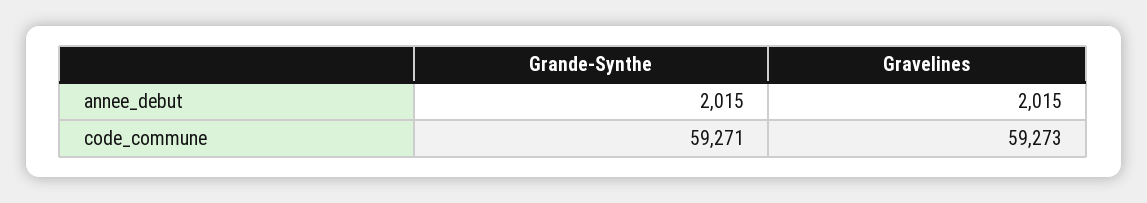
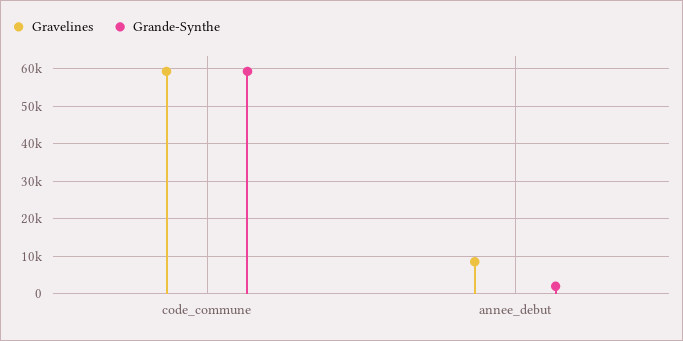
Gravelines, annee_debut: 2015 -> 8000

